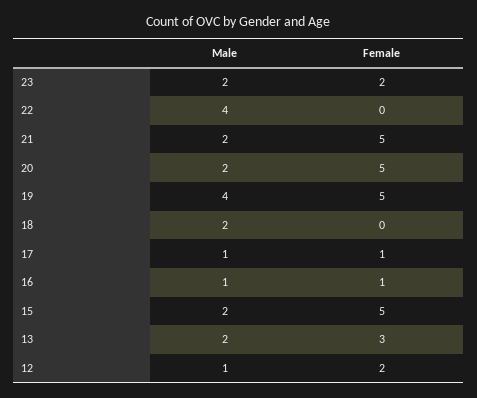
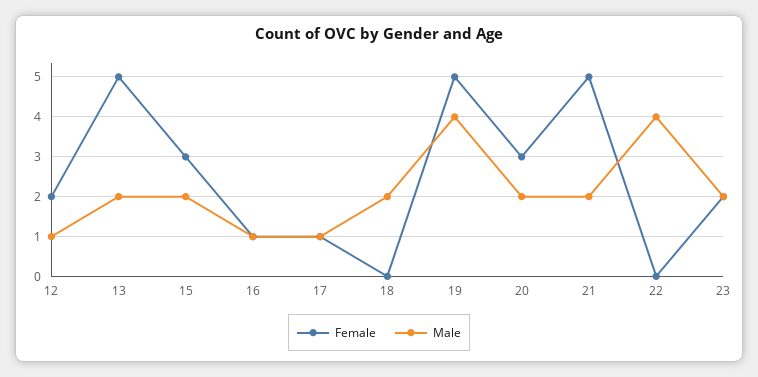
Female, 20: 5 -> 3
Female, 15: 5 -> 3
Female, 13: 3 -> 5

